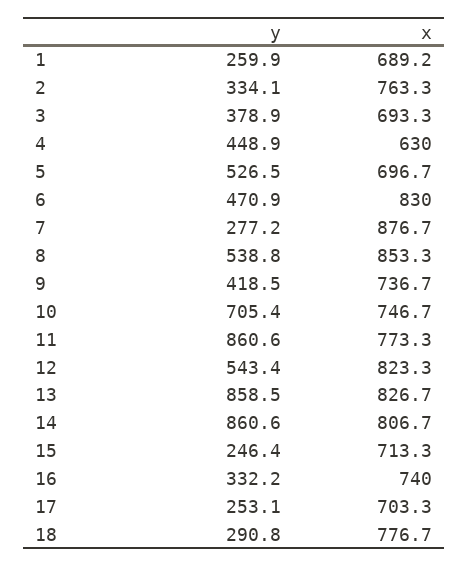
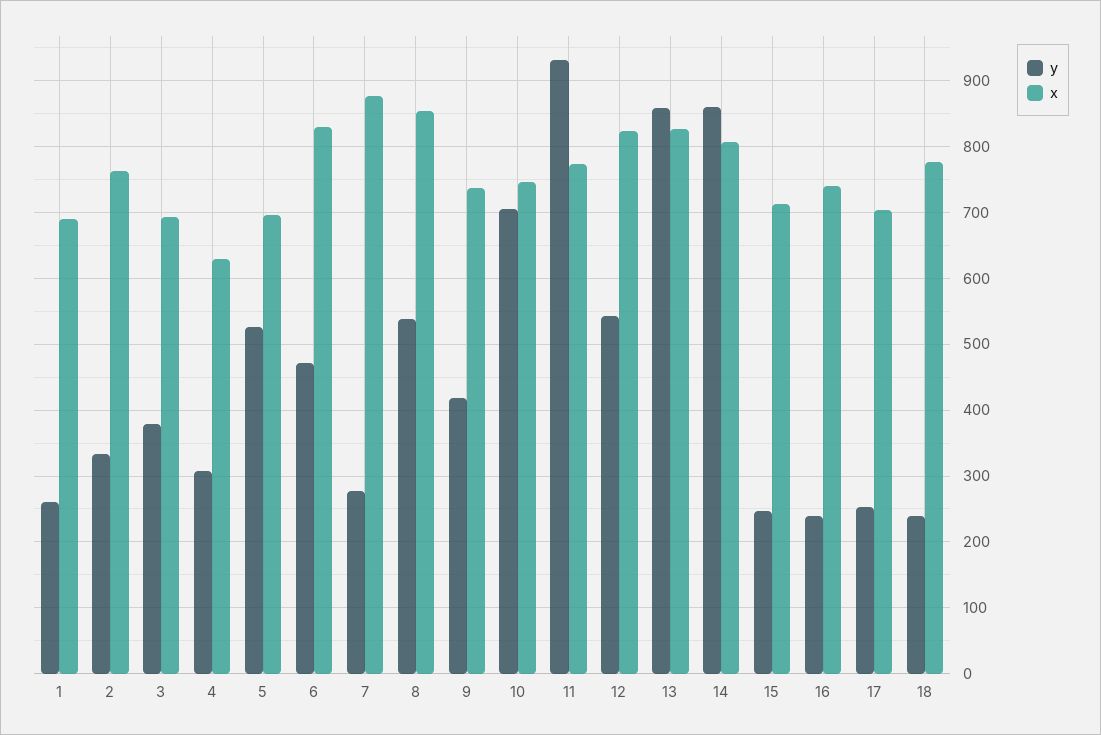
y, 4: 448.9 -> 310
y, 11: 860.6 -> 930
y, 16: 332.2 -> 240
y, 18: 290.8 -> 240

